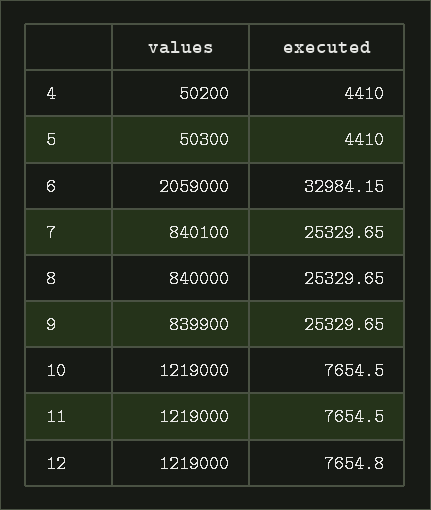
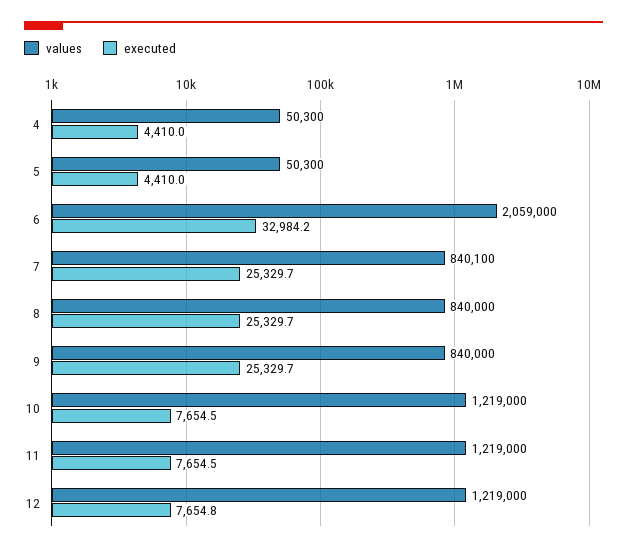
values, 4: 50200 -> 50300
values, 9: 839900 -> 840000

